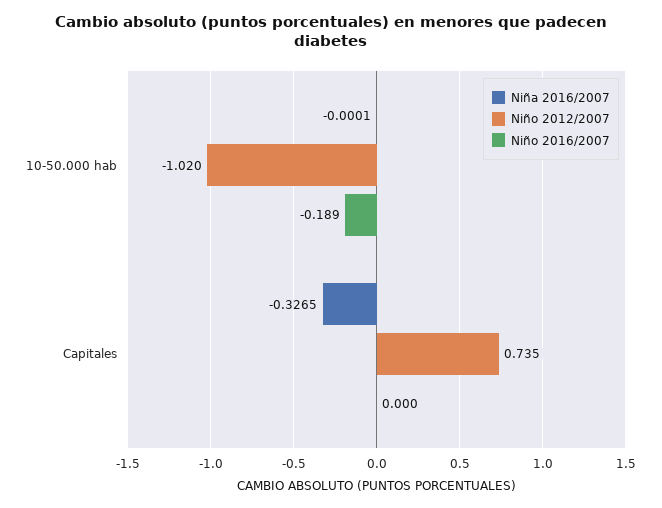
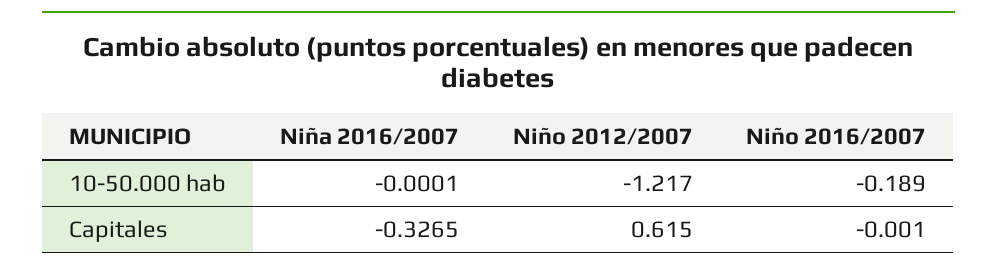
Niño 2012/2007, 10-50.000 hab: -1.02 -> -1.217
Niño 2012/2007, Capitales: 0.735 -> 0.615
Niño 2016/2007, Capitales: 0 -> -0.001

